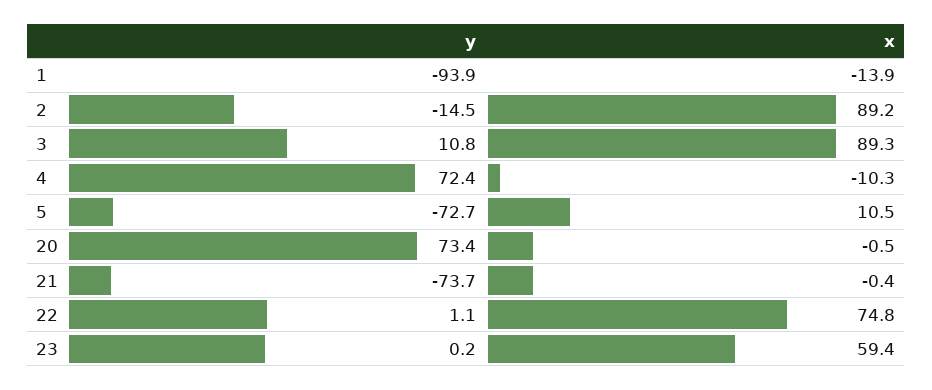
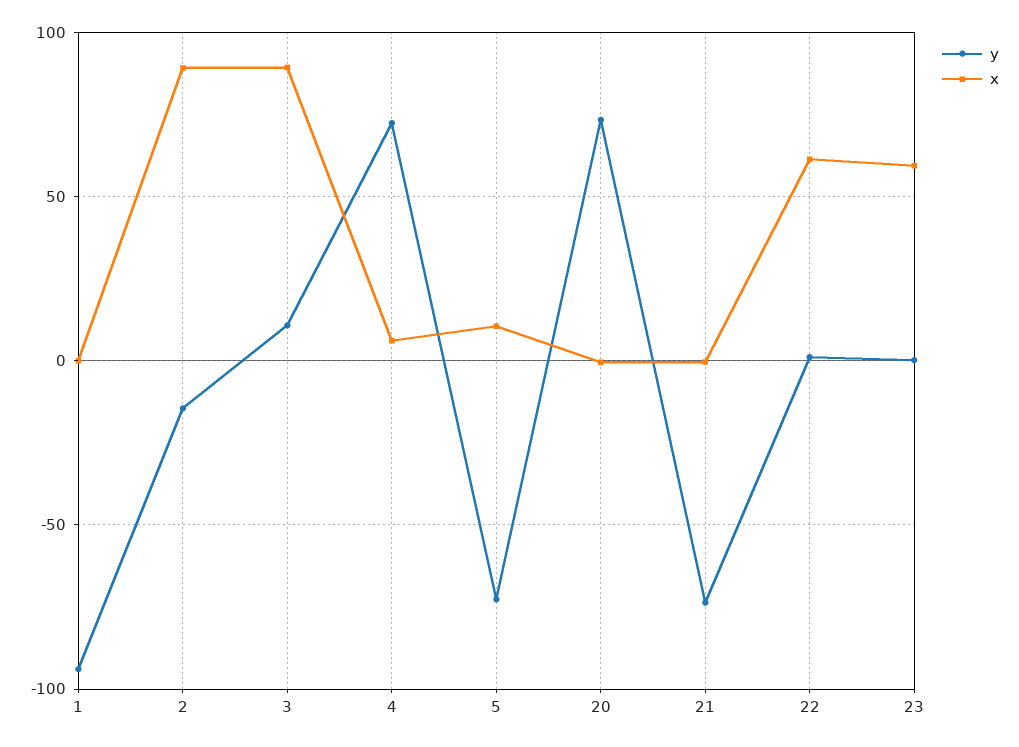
x, 1: -13.9 -> 0
x, 4: -10.3 -> 5
x, 22: 74.8 -> 60

